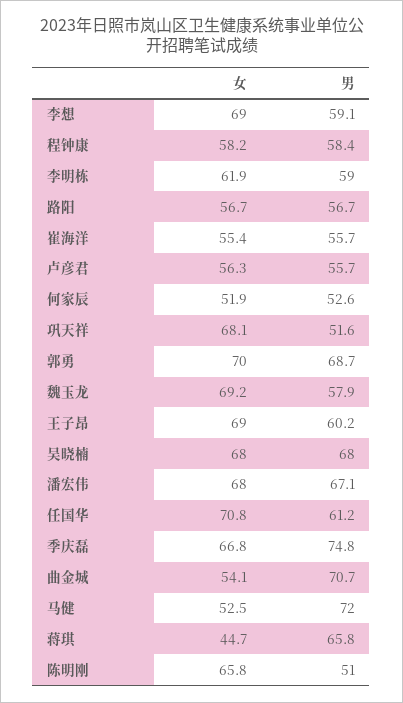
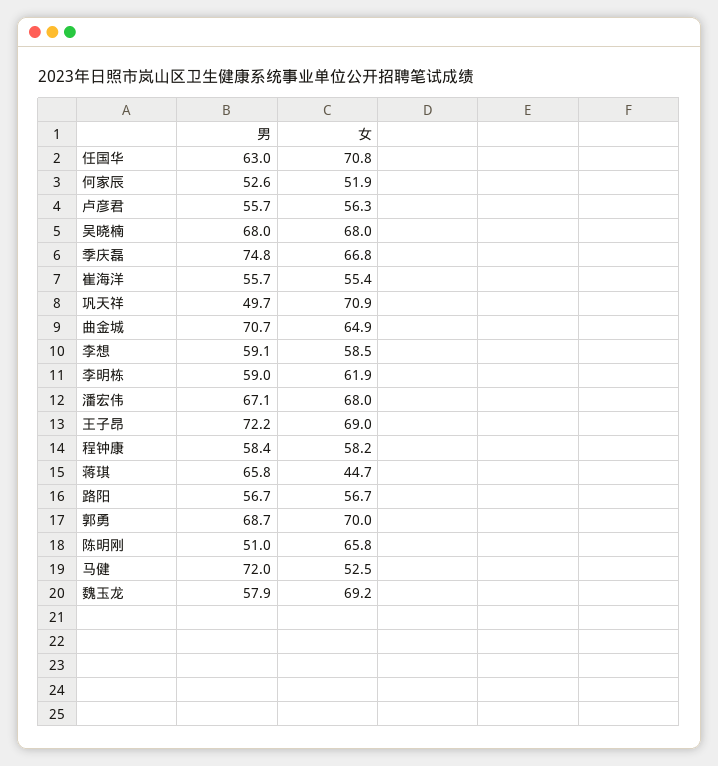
女, 李想: 69 -> 58.5
女, 巩天祥: 68.1 -> 70.9
男, 巩天祥: 51.6 -> 49.7
男, 王子昂: 60.2 -> 72.2
男, 任国华: 61.2 -> 63
女, 曲金城: 54.1 -> 64.9

